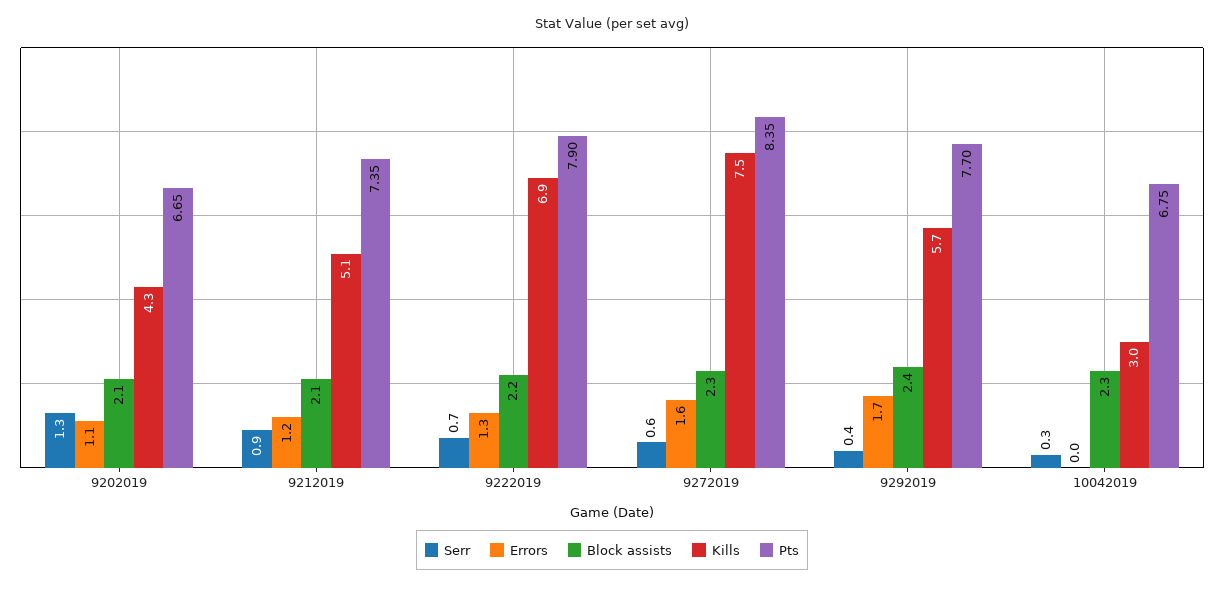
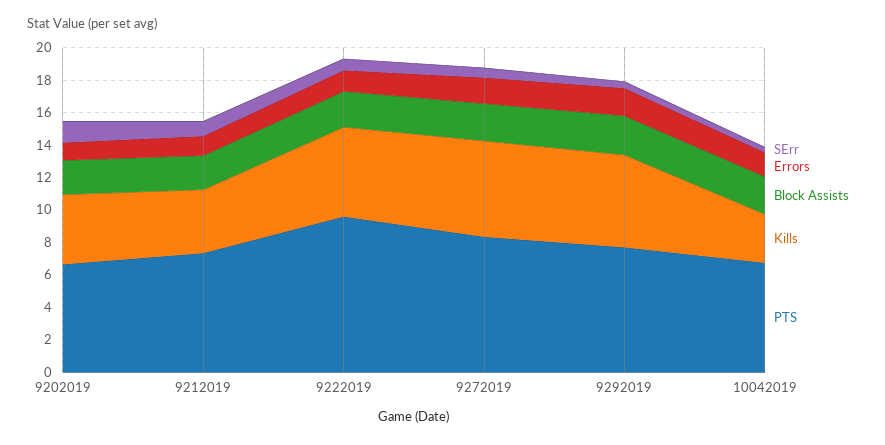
Kills, 9212019: 5.1 -> 4
Kills, 9222019: 6.9 -> 5.5
Pts, 9222019: 7.9 -> 9.5
Kills, 9272019: 7.5 -> 6
Errors, 10042019: 0 -> 1.5

